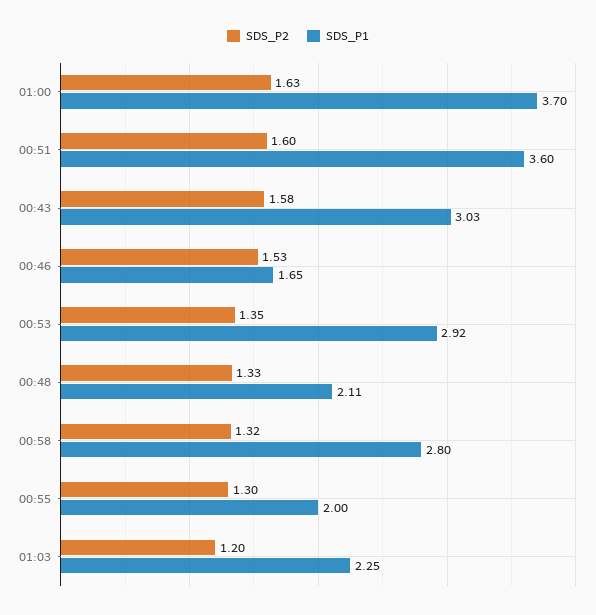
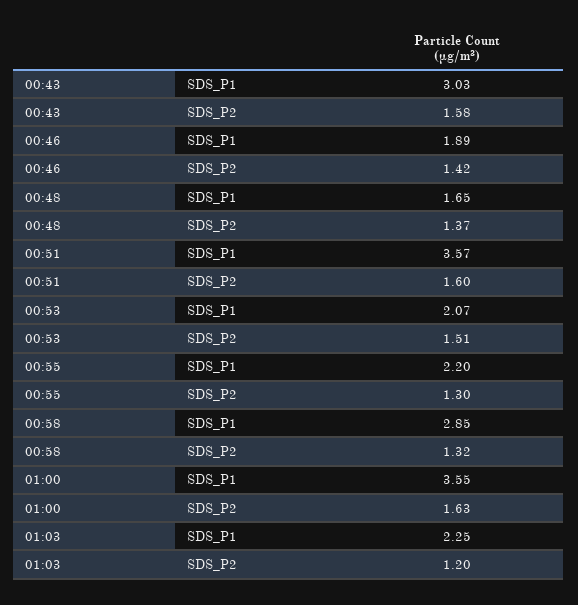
SDS_P1, 01:00: 3.7 -> 3.55
SDS_P1, 00:51: 3.6 -> 3.57
SDS_P2, 00:46: 1.53 -> 1.42
SDS_P1, 00:46: 1.65 -> 1.89
SDS_P2, 00:53: 1.35 -> 1.51
SDS_P1, 00:53: 2.92 -> 2.07
SDS_P2, 00:48: 1.33 -> 1.37
SDS_P1, 00:48: 2.11 -> 1.65
SDS_P1, 00:58: 2.8 -> 2.85
SDS_P1, 00:55: 2 -> 2.2

